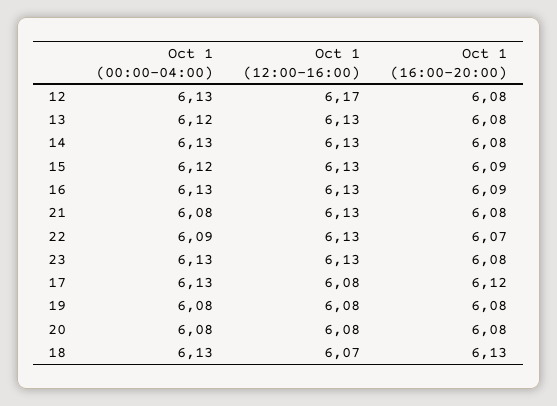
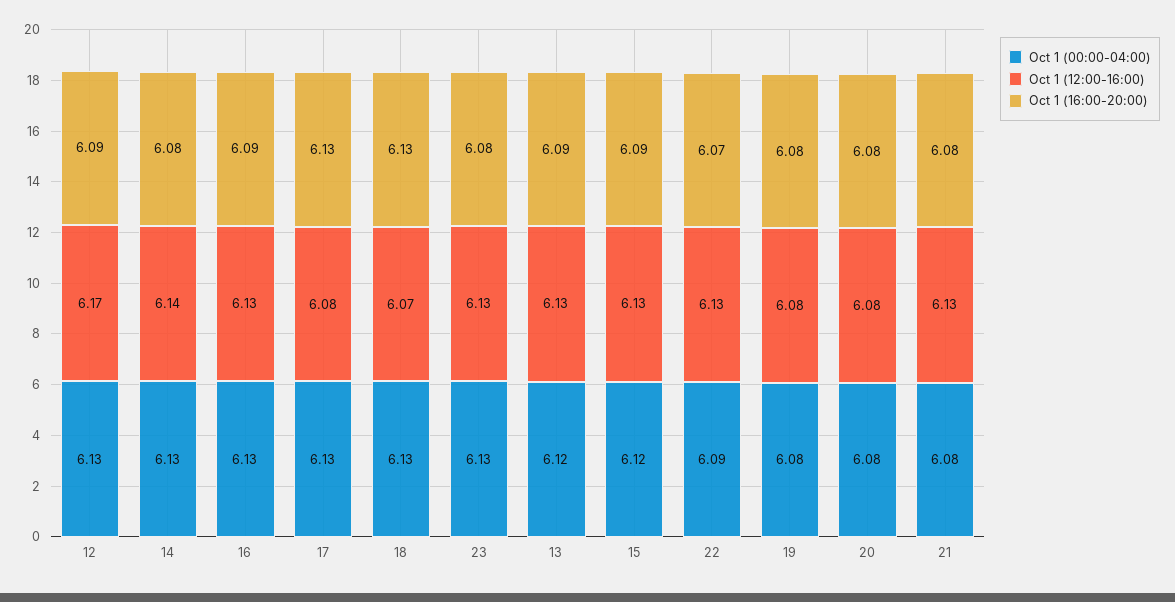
Oct 1 (16:00-20:00), 12: 6.08 -> 6.09
Oct 1 (16:00-20:00), 13: 6.08 -> 6.09
Oct 1 (12:00-16:00), 14: 6.13 -> 6.14
Oct 1 (16:00-20:00), 17: 6.12 -> 6.13

